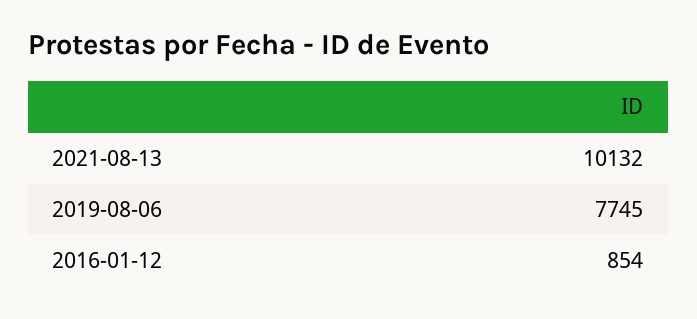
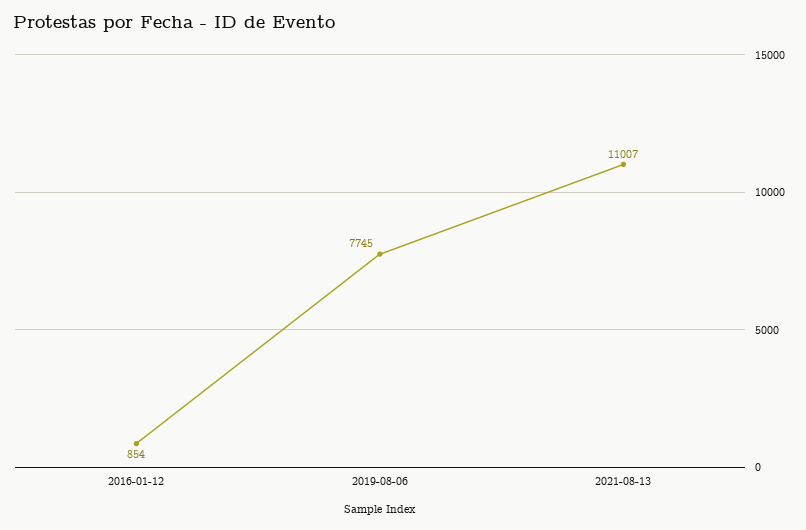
2021-08-13: 10132 -> 11007

